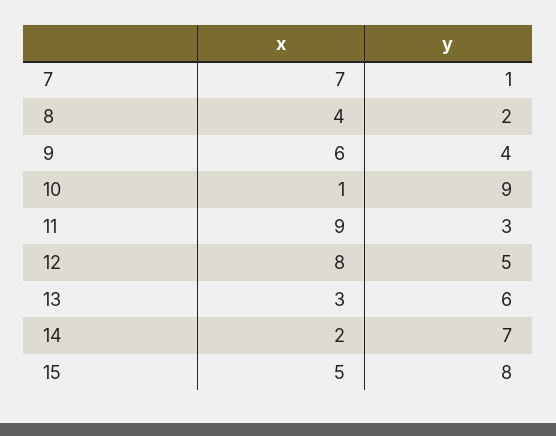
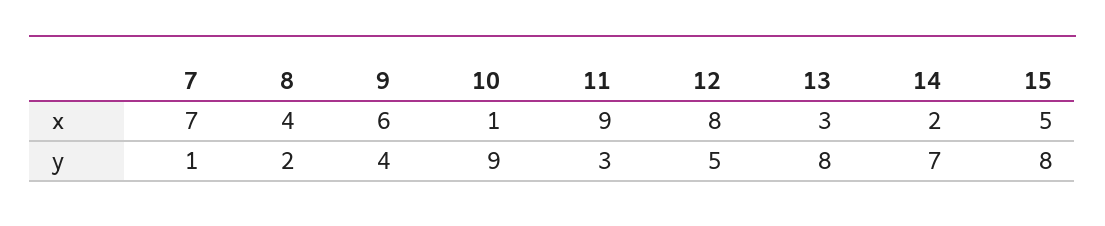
y, 13: 6 -> 8

